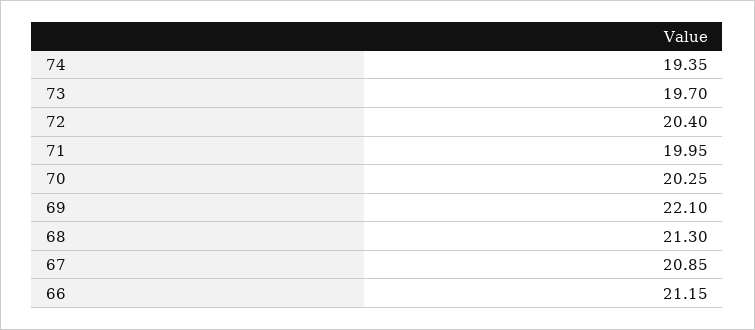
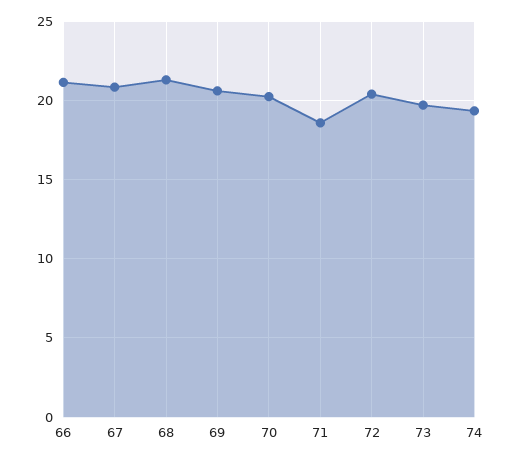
71: 19.95 -> 18.5
69: 22.1 -> 20.5

